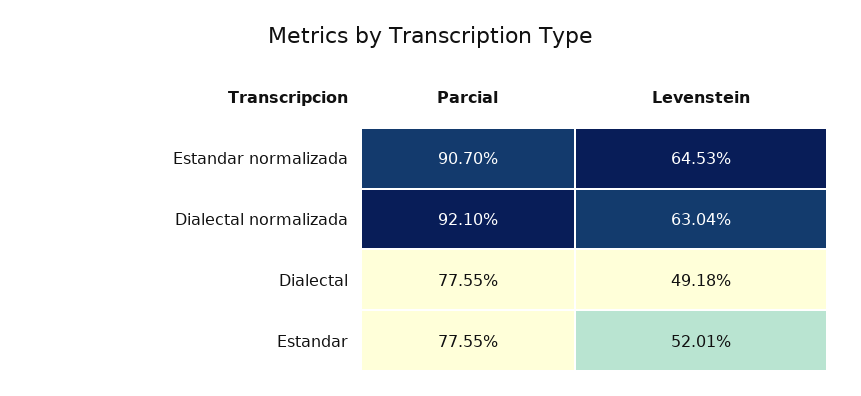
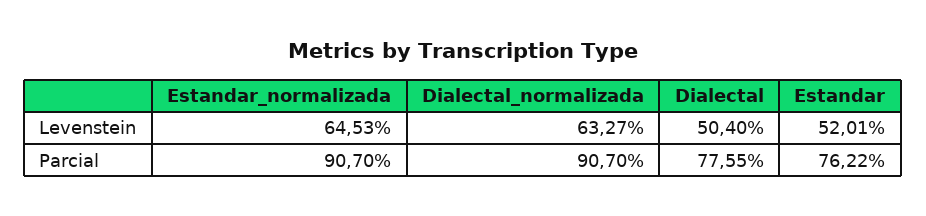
Parcial, Dialectal normalizada: 92.1 -> 90.7
Levenstein, Dialectal normalizada: 63.04 -> 63.27
Levenstein, Dialectal: 49.18 -> 50.4
Parcial, Estandar: 77.55 -> 76.22

